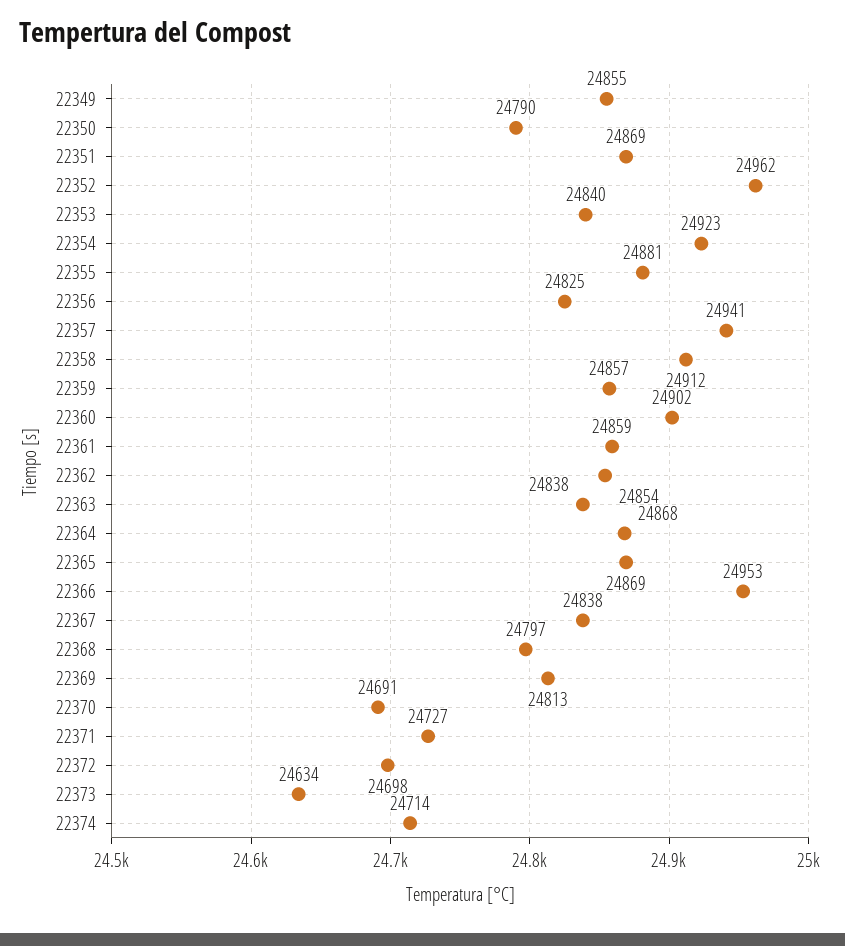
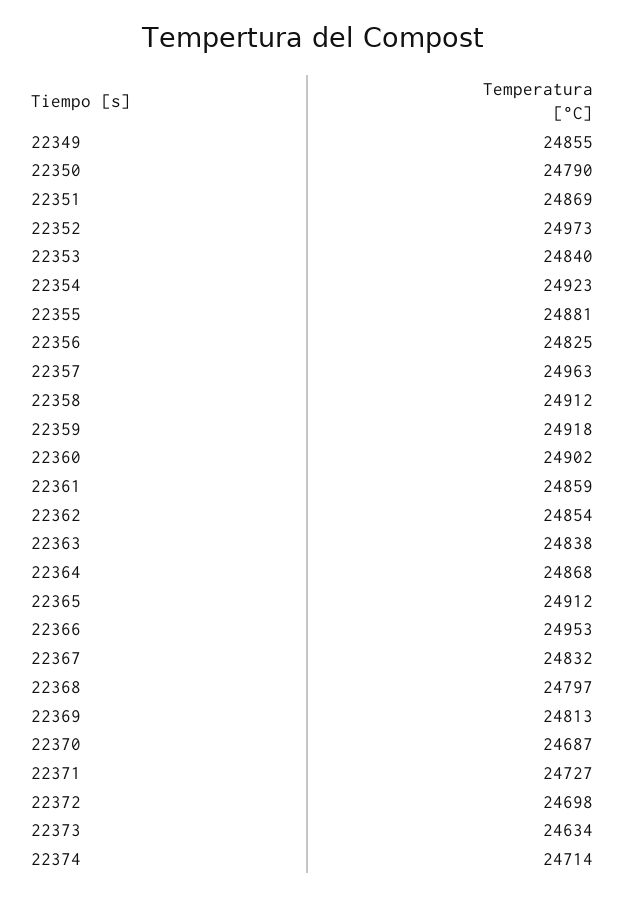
22352: 24962 -> 24973
22357: 24941 -> 24963
22359: 24857 -> 24918
22365: 24869 -> 24912
22367: 24838 -> 24832
22370: 24691 -> 24687

